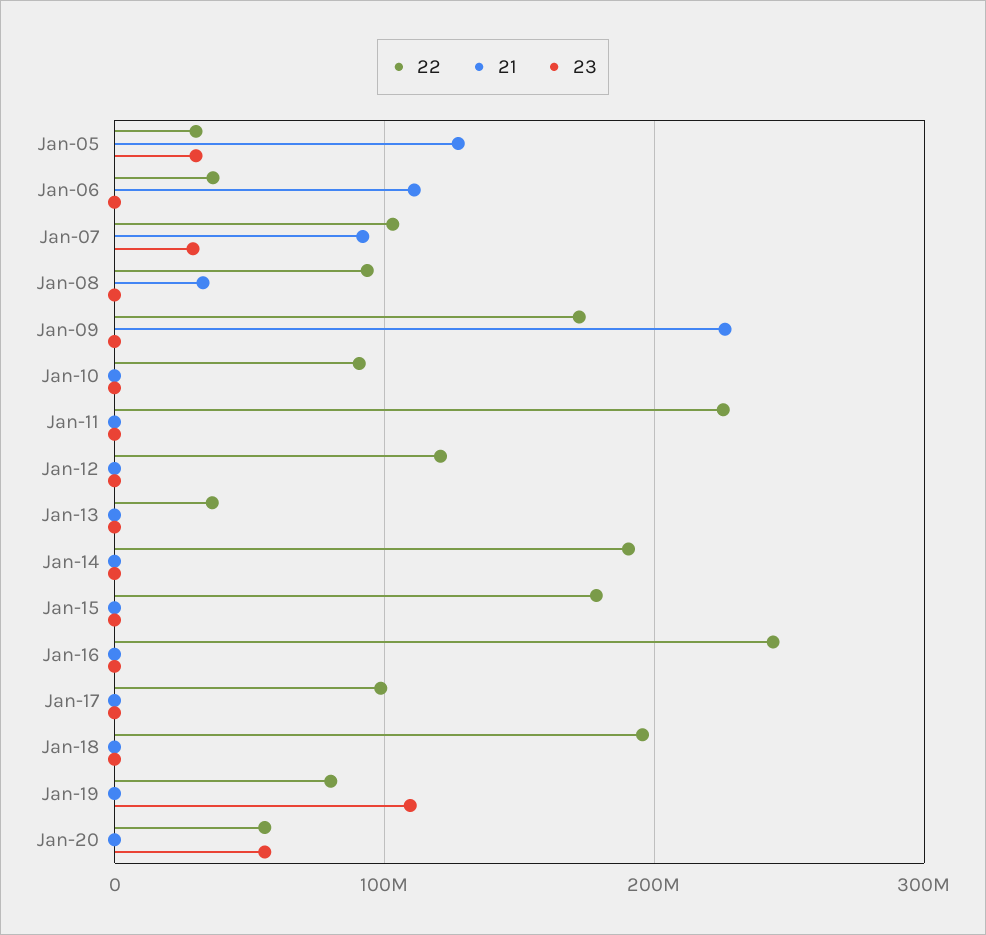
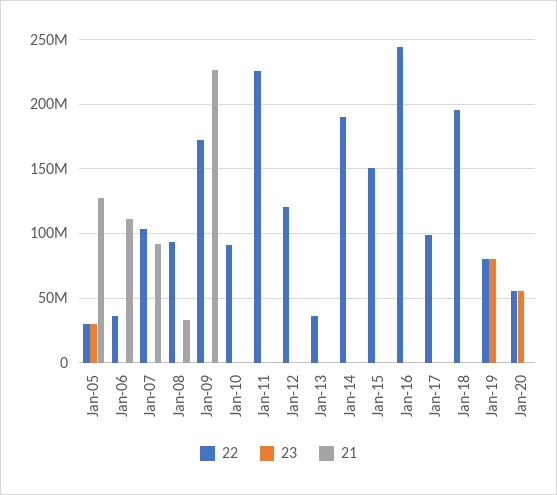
23, Jan-07: 30000000 -> 0
22, Jan-15: 180000000 -> 150000000
23, Jan-19: 110000000 -> 80000000

